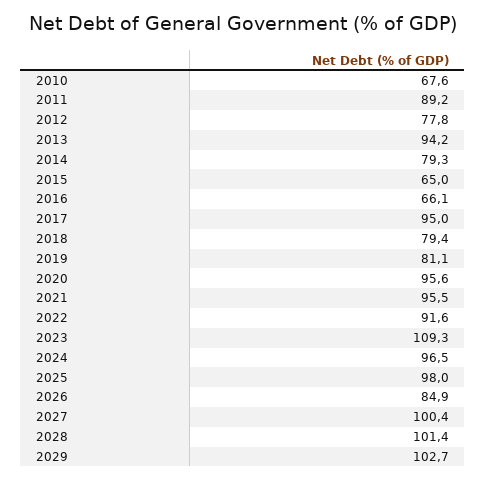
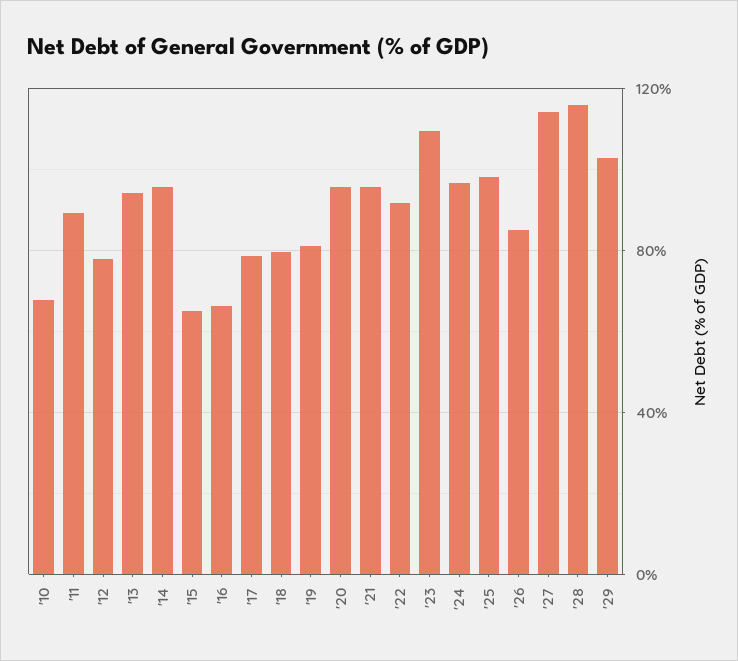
2014: 79.3 -> 95
2017: 95 -> 80
2027: 100.4 -> 115
2028: 101.4 -> 115

